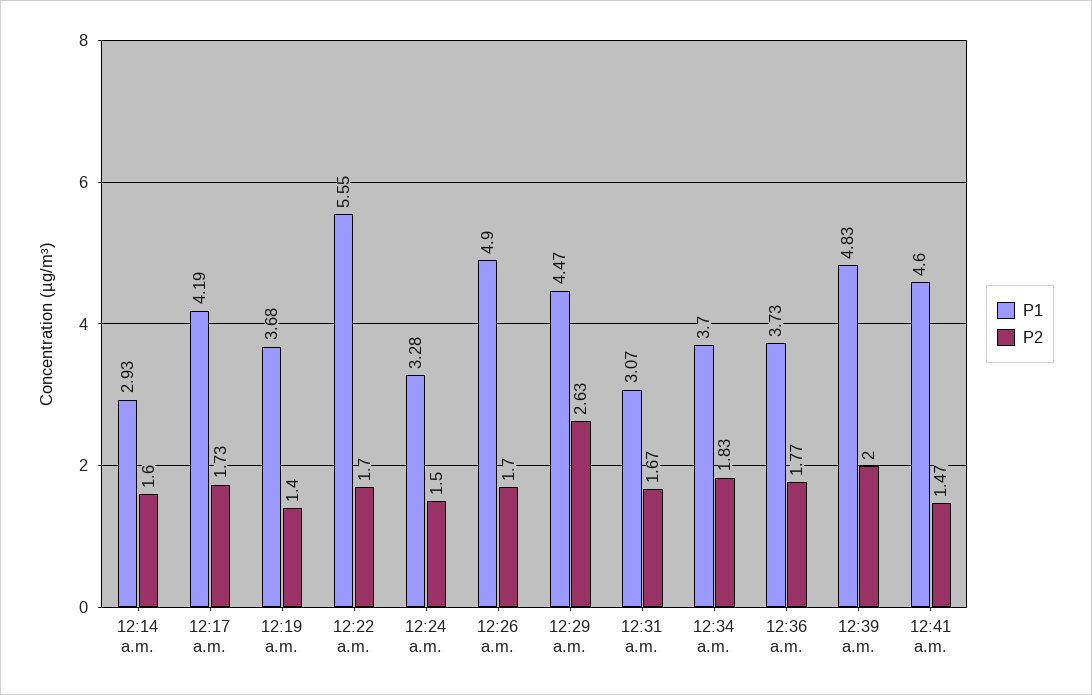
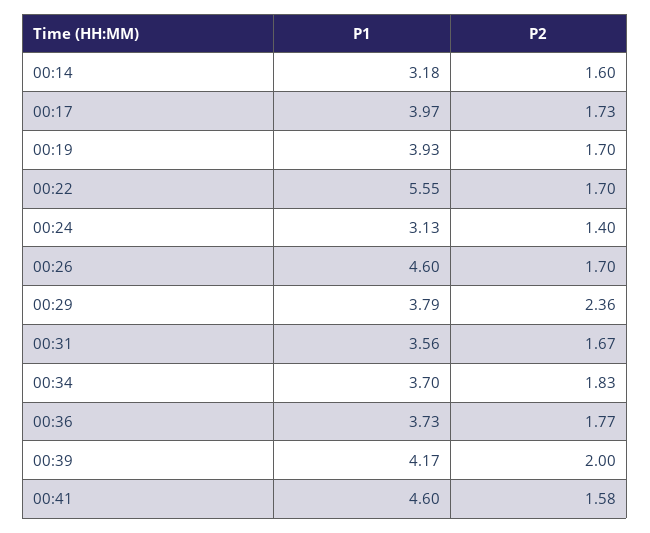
P1, 12:14 a.m.: 2.93 -> 3.18
P1, 12:17 a.m.: 4.19 -> 3.97
P1, 12:19 a.m.: 3.68 -> 3.93
P2, 12:19 a.m.: 1.4 -> 1.7
P1, 12:24 a.m.: 3.28 -> 3.13
P2, 12:24 a.m.: 1.5 -> 1.4
P1, 12:26 a.m.: 4.9 -> 4.6
P1, 12:29 a.m.: 4.47 -> 3.79
P2, 12:29 a.m.: 2.63 -> 2.36
P1, 12:31 a.m.: 3.07 -> 3.56
P1, 12:39 a.m.: 4.83 -> 4.17
P2, 12:41 a.m.: 1.47 -> 1.58

